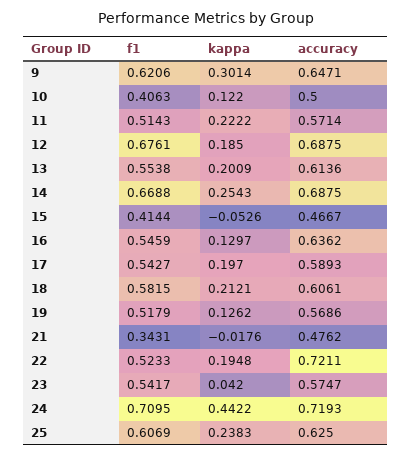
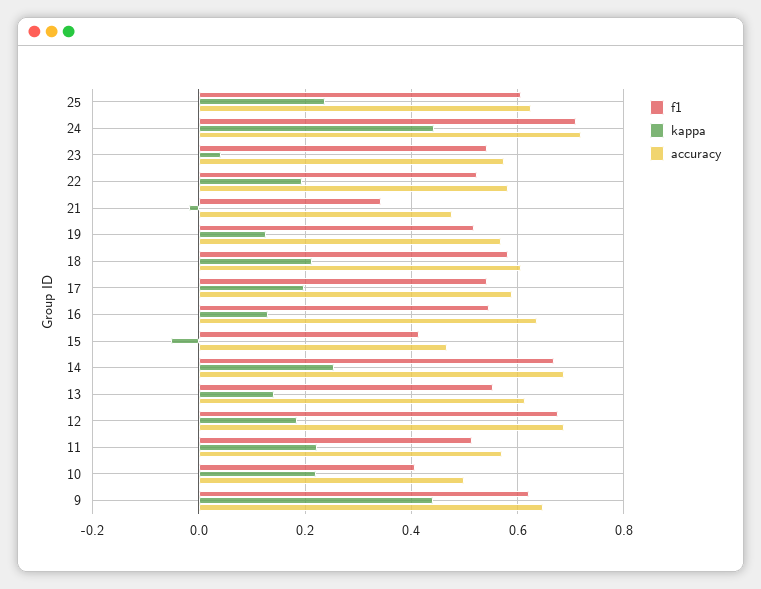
kappa, 9: 0.3014 -> 0.44
kappa, 10: 0.122 -> 0.22
kappa, 13: 0.2009 -> 0.14
accuracy, 22: 0.7211 -> 0.58

